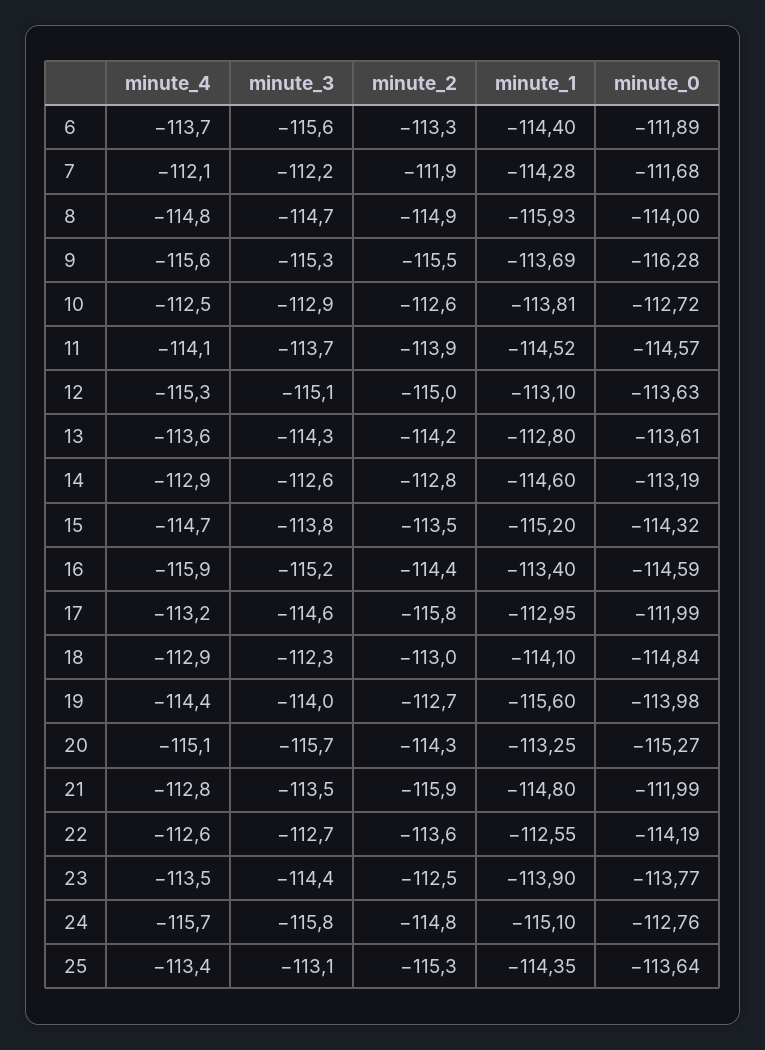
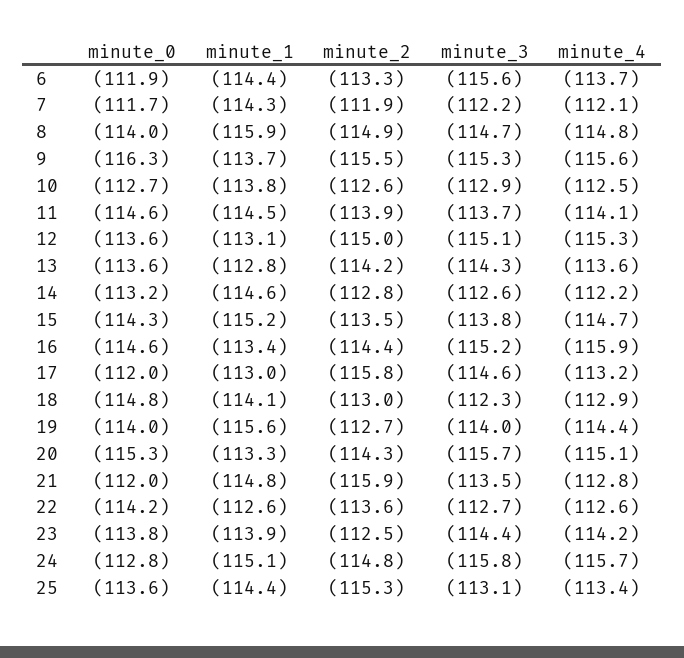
minute_4, 14: -112.9 -> -112.2
minute_4, 23: -113.5 -> -114.2

